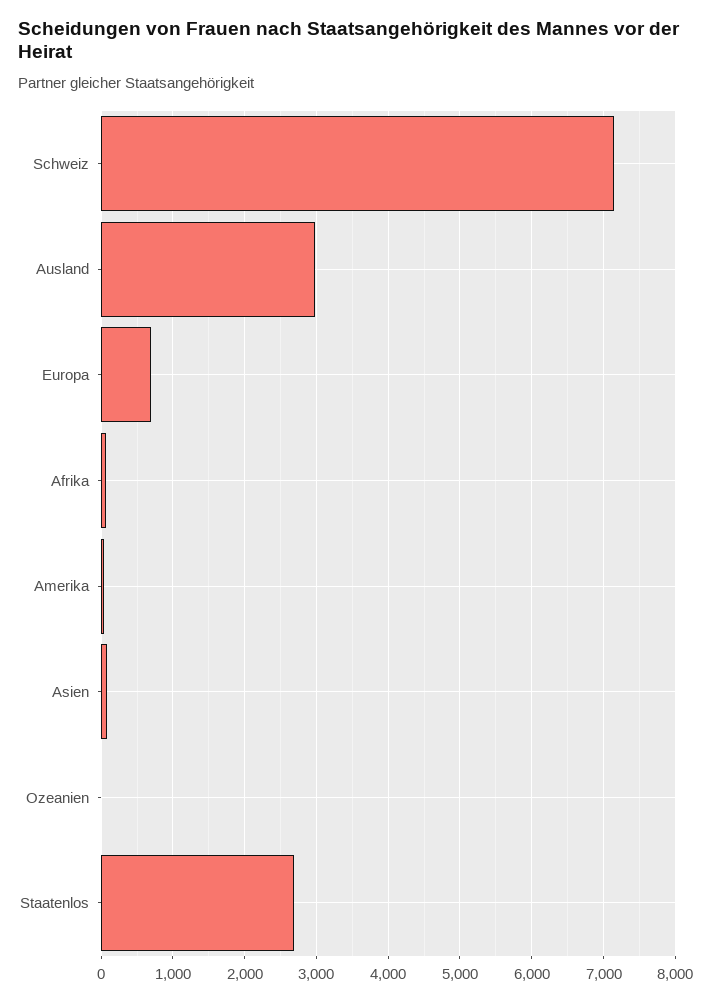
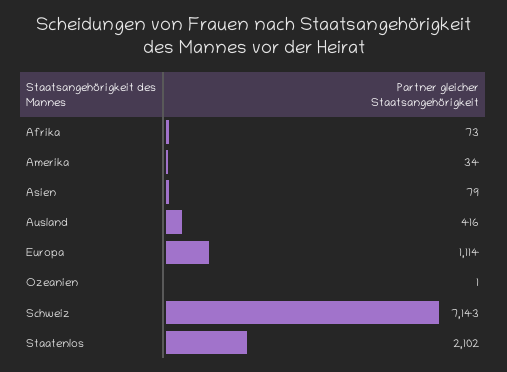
Ausland: 3000 -> 416
Europa: 700 -> 1114
Staatenlos: 2700 -> 2102

